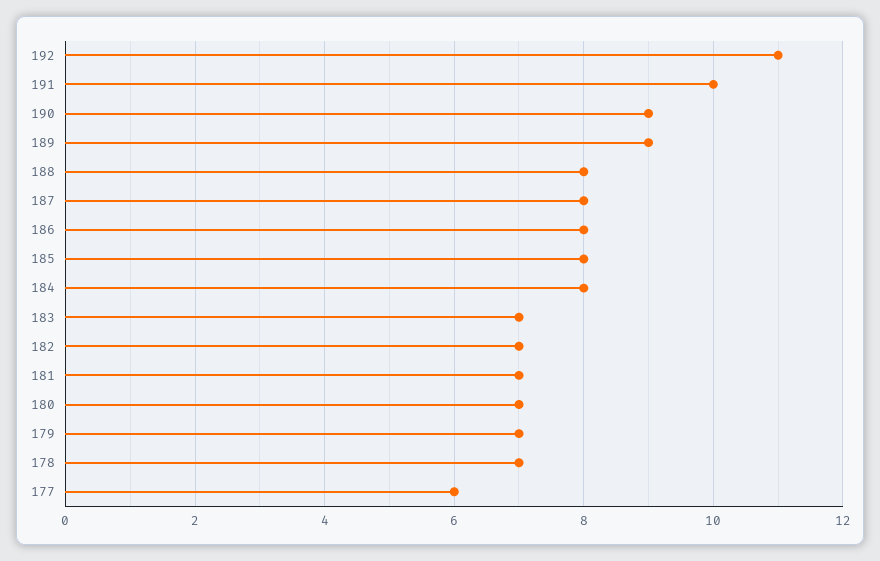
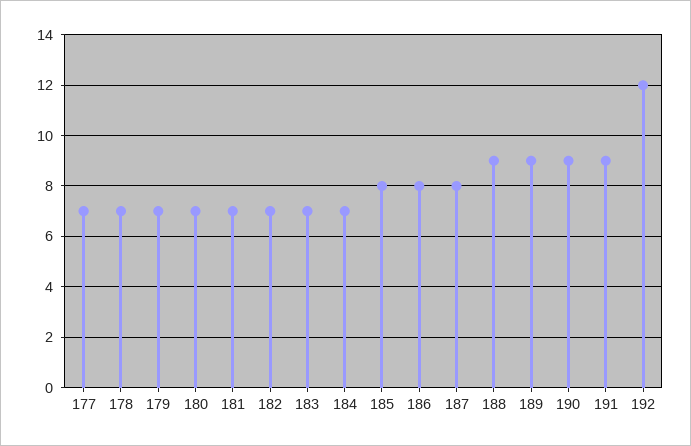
192: 11 -> 12
191: 10 -> 9
188: 8 -> 9
184: 8 -> 7
177: 6 -> 7

